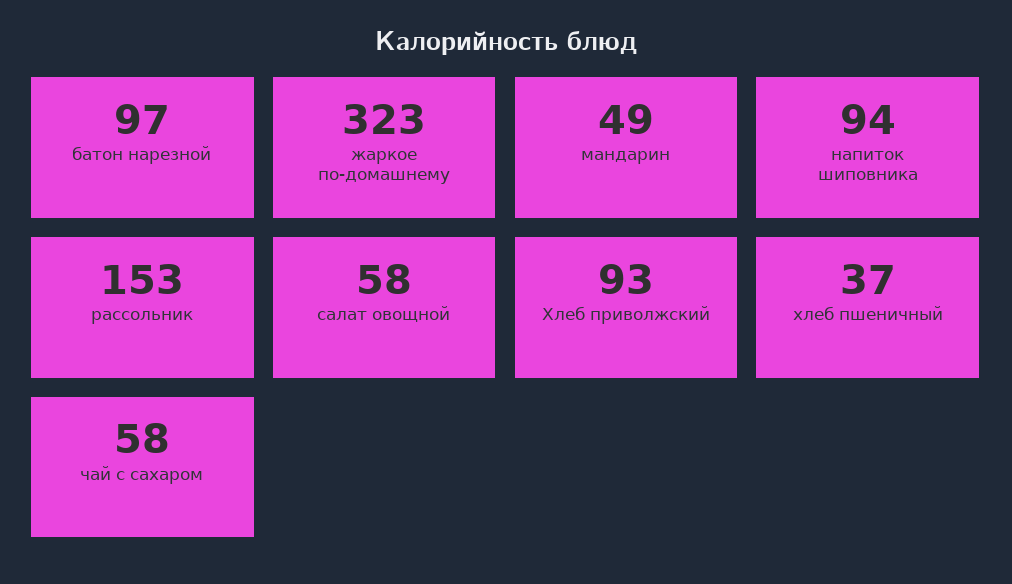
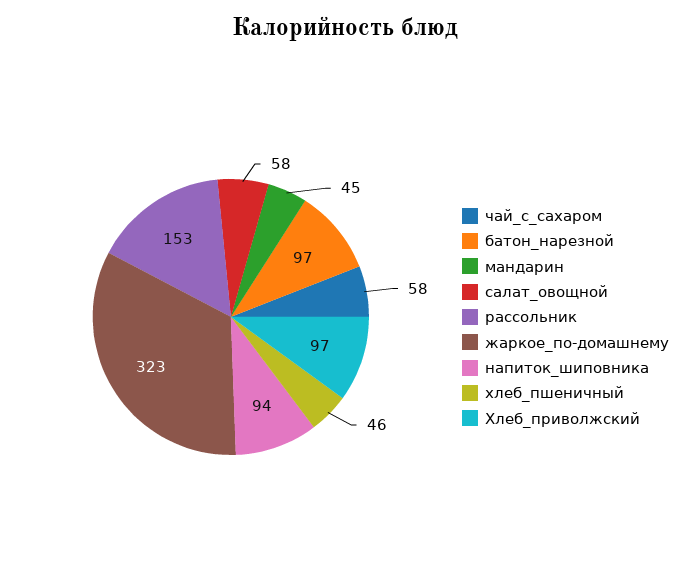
мандарин: 49 -> 45
Хлеб приволжский: 93 -> 97
хлеб пшеничный: 37 -> 46

